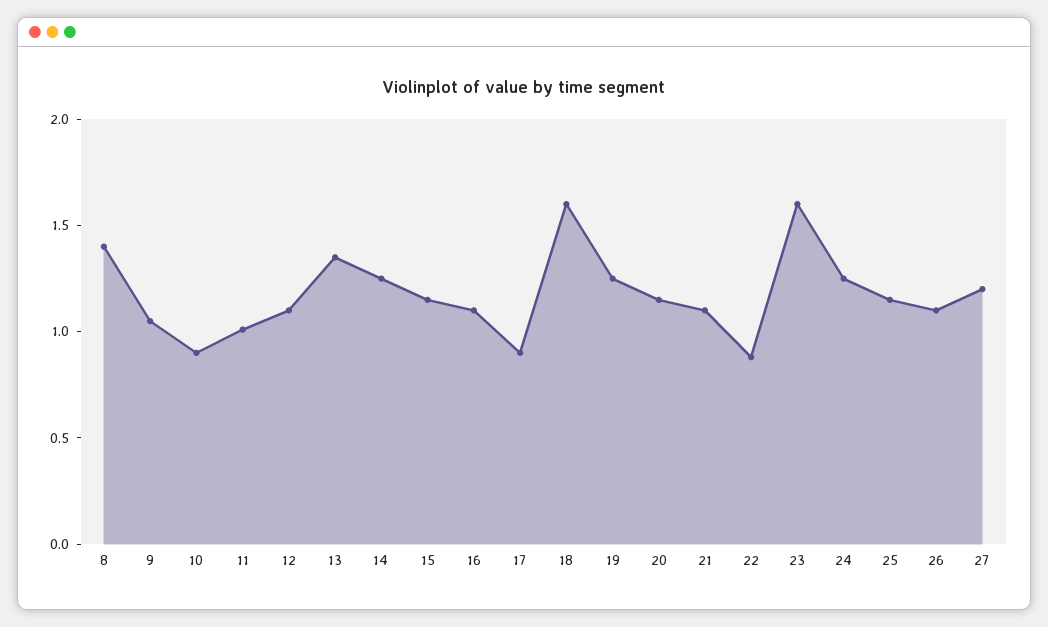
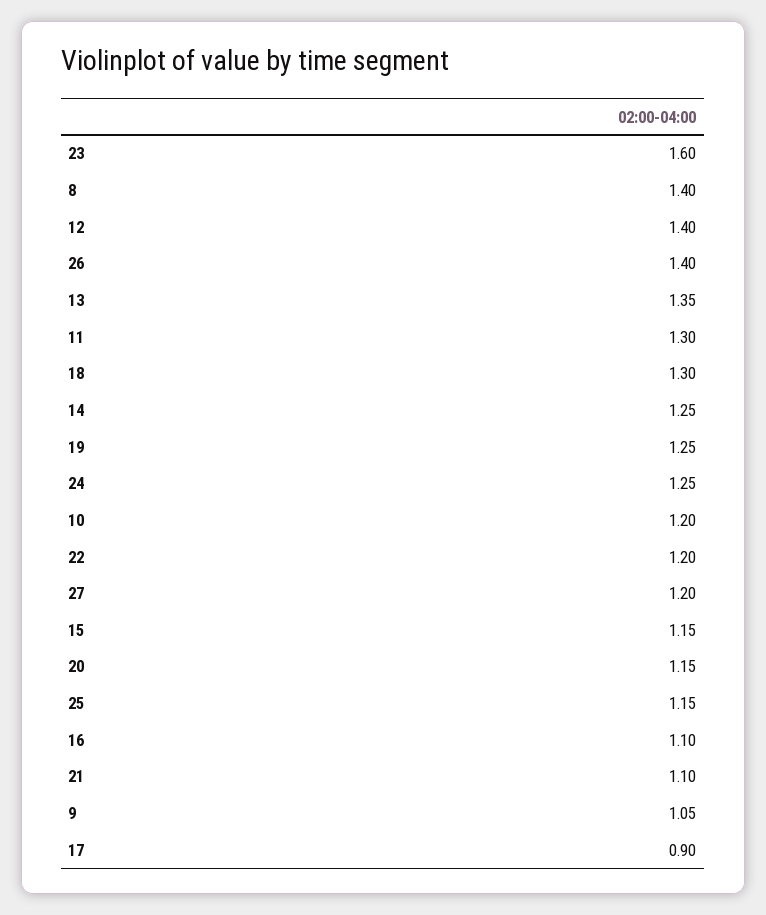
10: 0.9 -> 1.2
11: 1 -> 1.3
12: 1.1 -> 1.4
18: 1.6 -> 1.3
22: 0.9 -> 1.2
26: 1.1 -> 1.4

